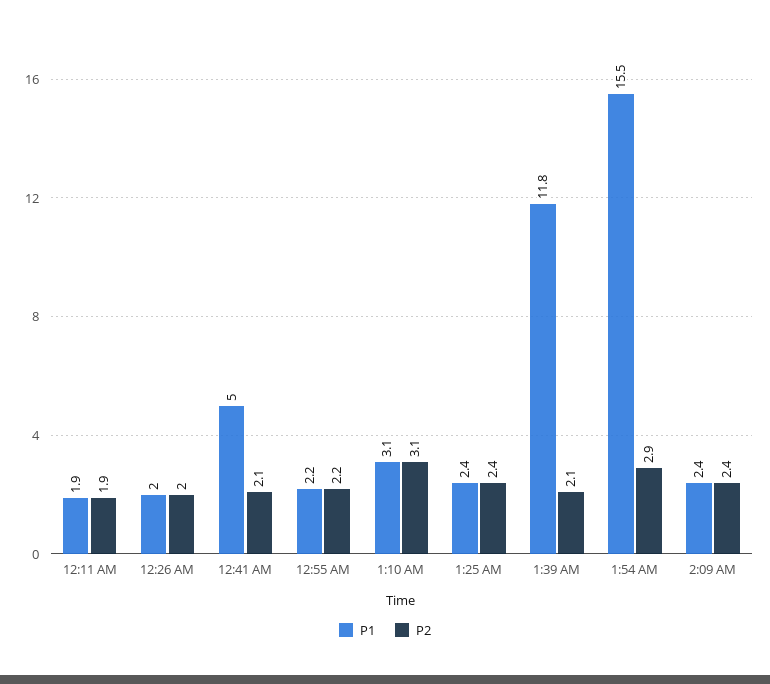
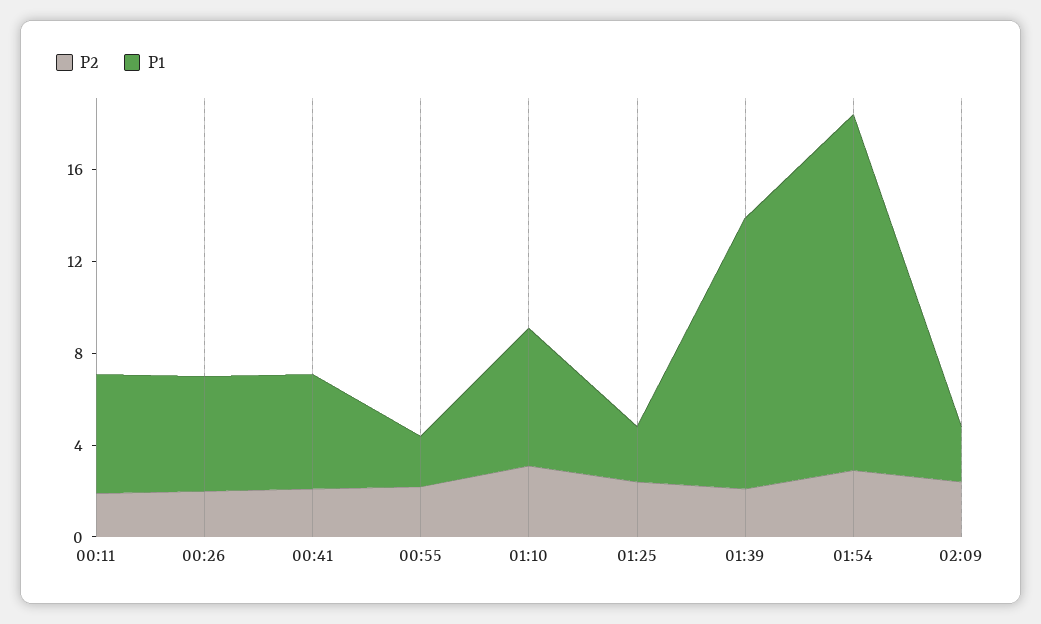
P1, 12:11 AM: 1.9 -> 5
P1, 12:26 AM: 2 -> 5
P1, 1:10 AM: 3.1 -> 6

